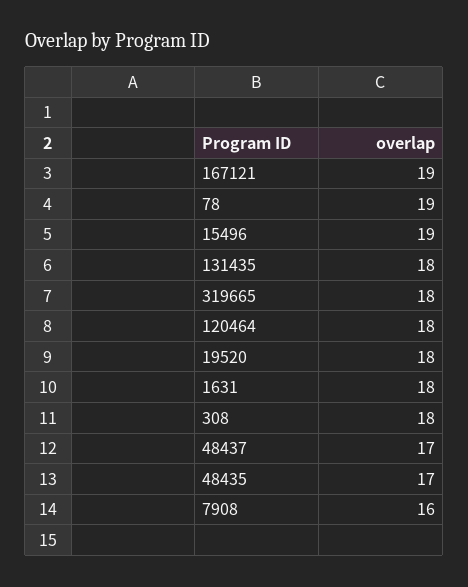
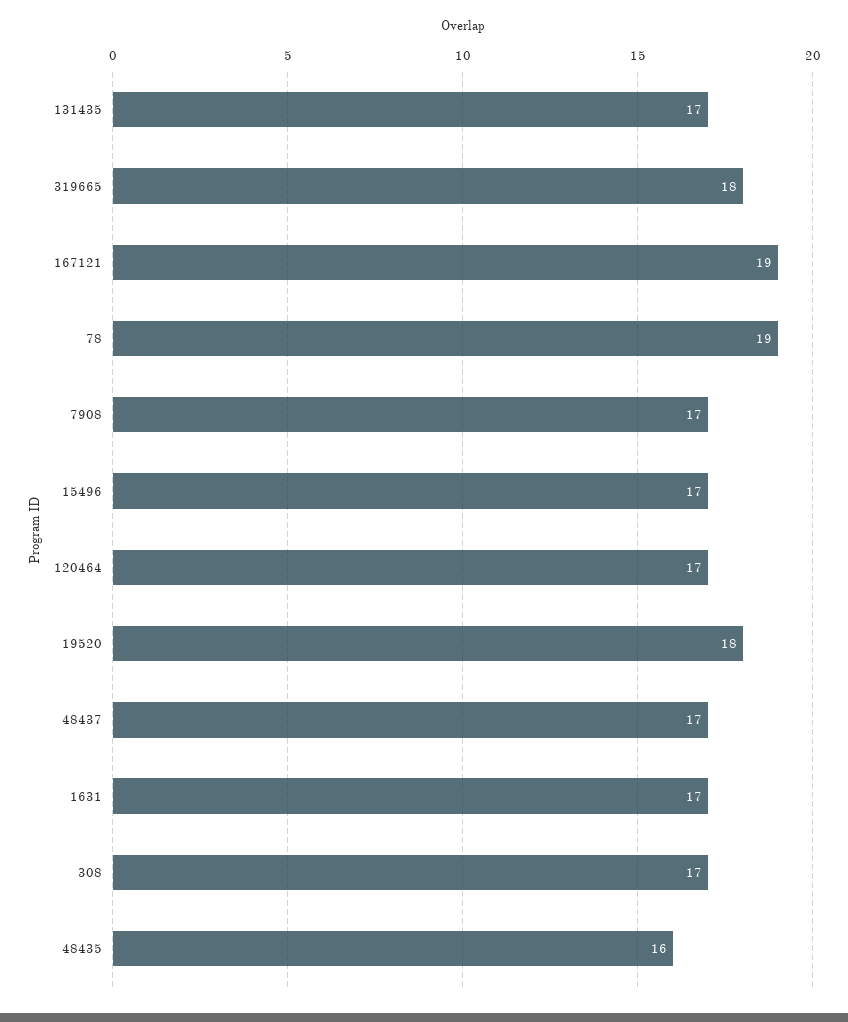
15496: 19 -> 17
131435: 18 -> 17
120464: 18 -> 17
1631: 18 -> 17
308: 18 -> 17
48435: 17 -> 16
7908: 16 -> 17

